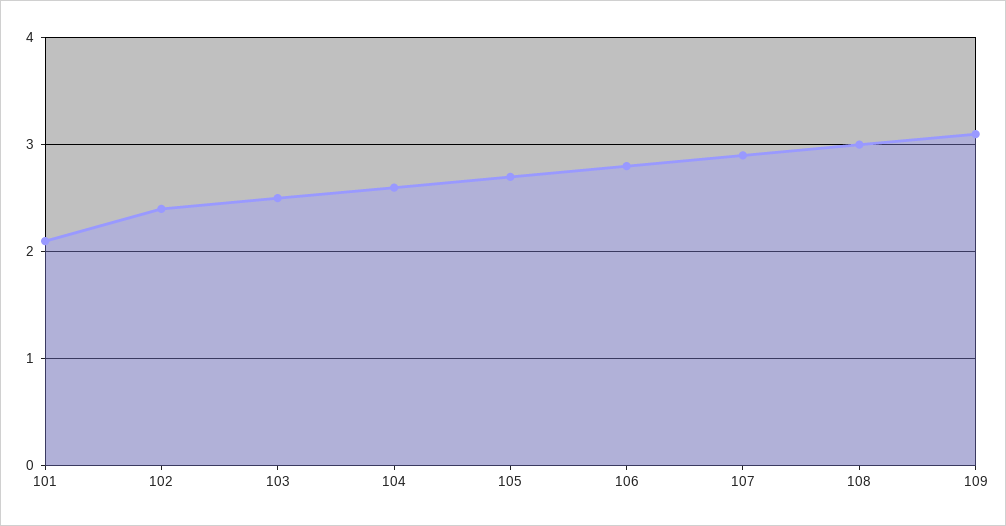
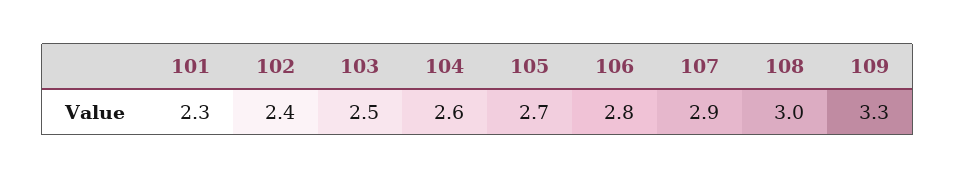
101: 2.1 -> 2.3
109: 3.1 -> 3.3

